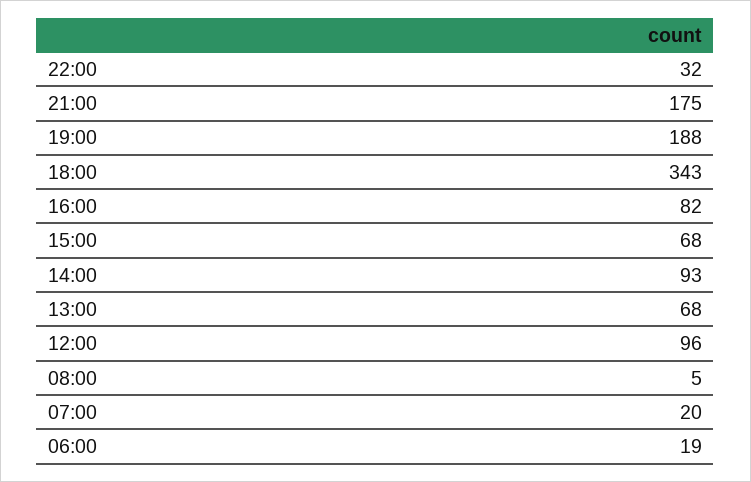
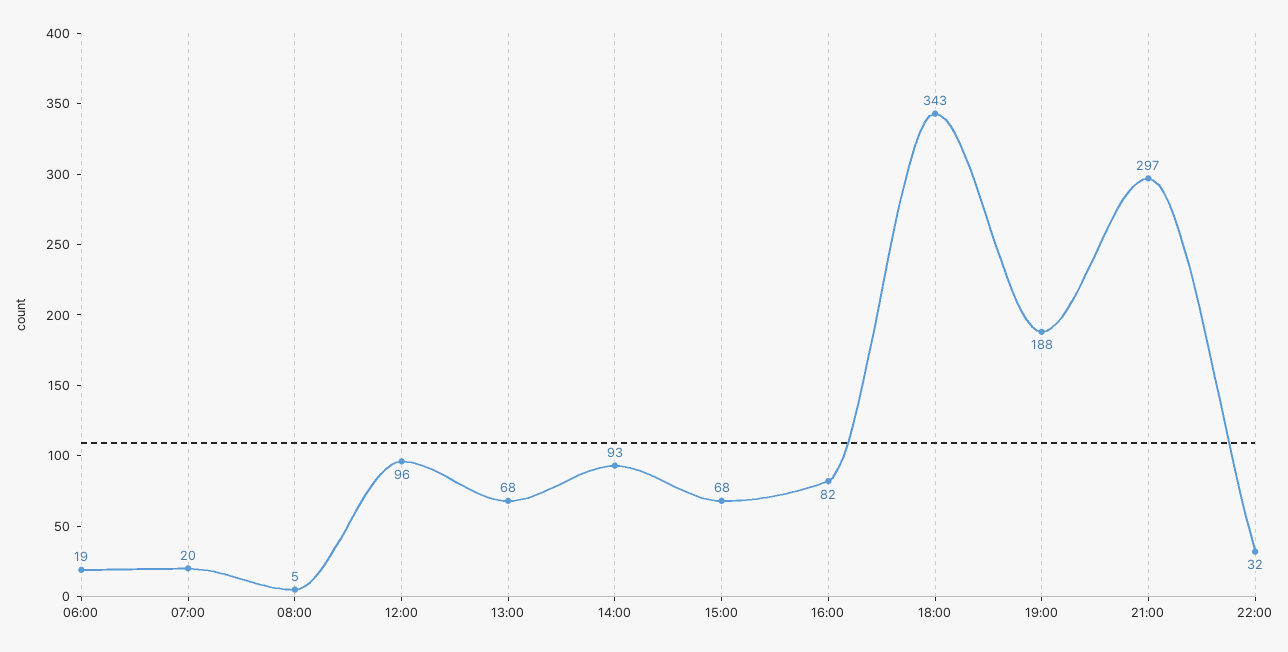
21:00: 175 -> 297

